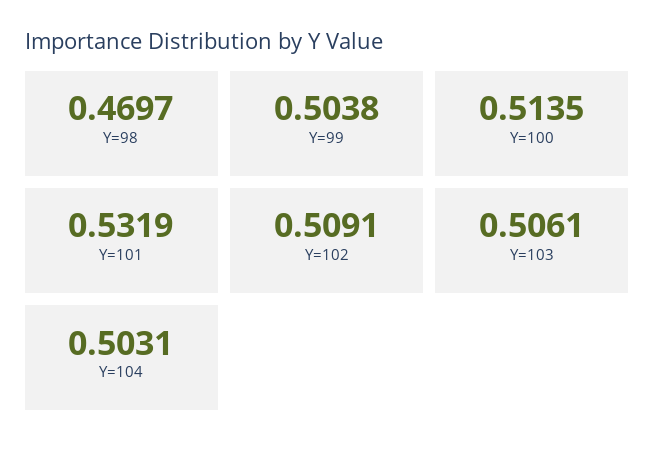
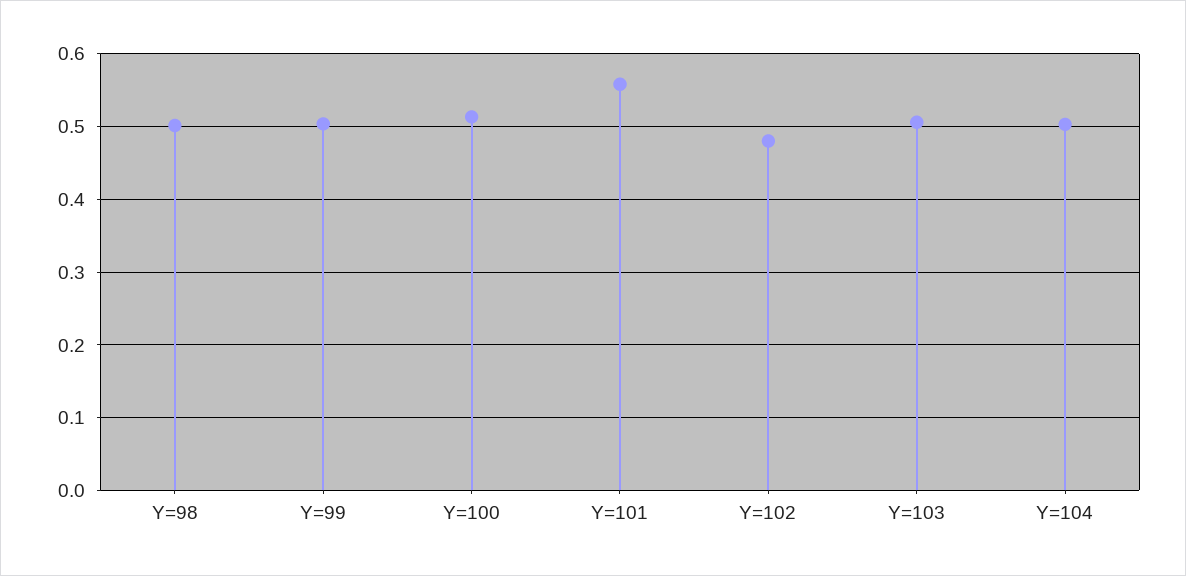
Y=98: 0.4697 -> 0.5
Y=101: 0.5319 -> 0.56
Y=102: 0.5091 -> 0.48

